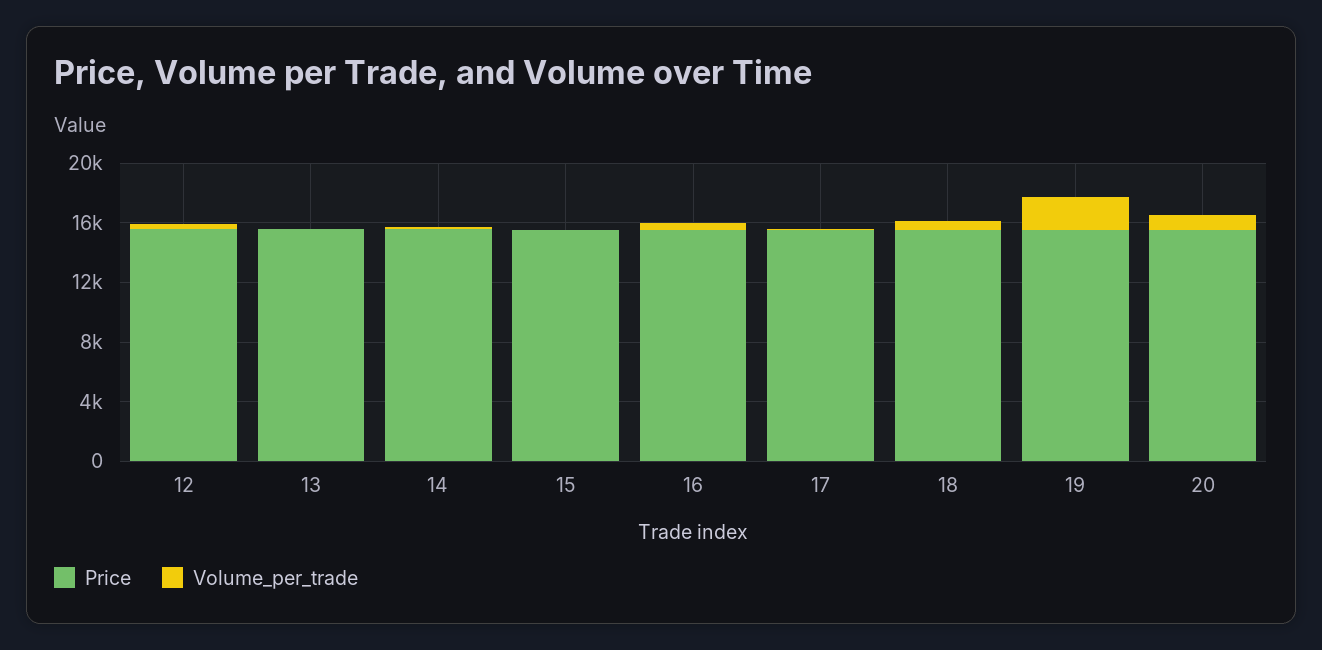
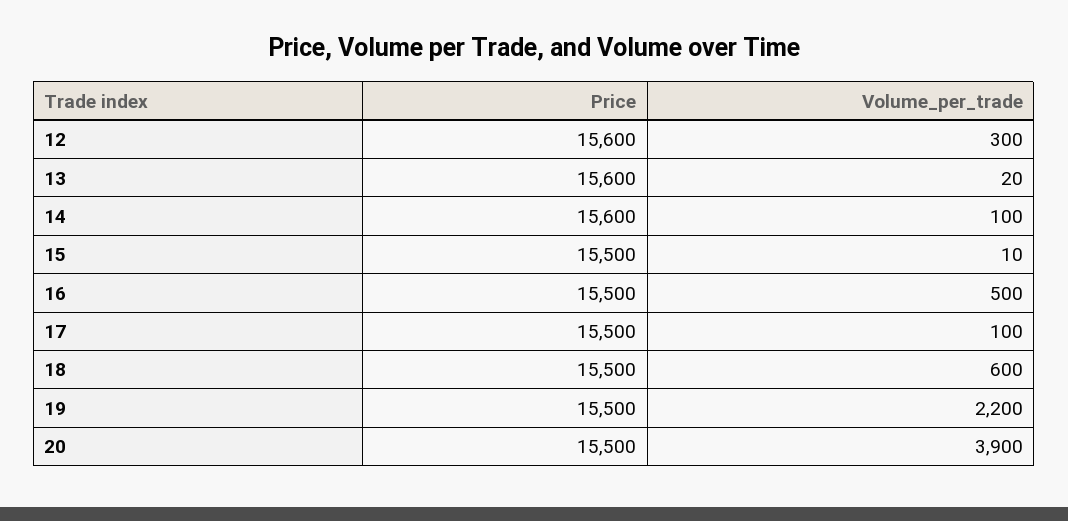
Volume_per_trade, 20: 1000 -> 3900

